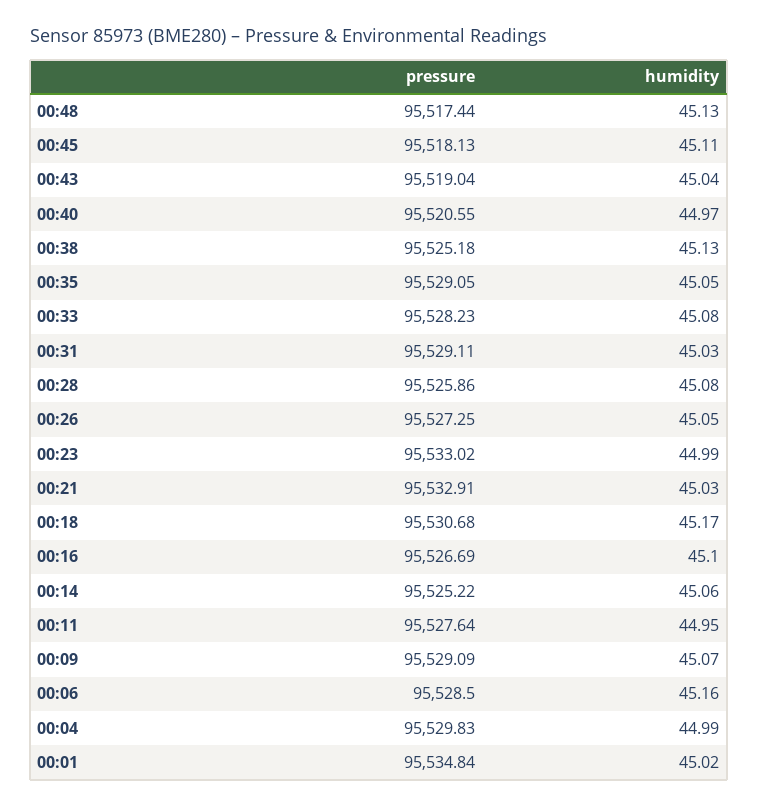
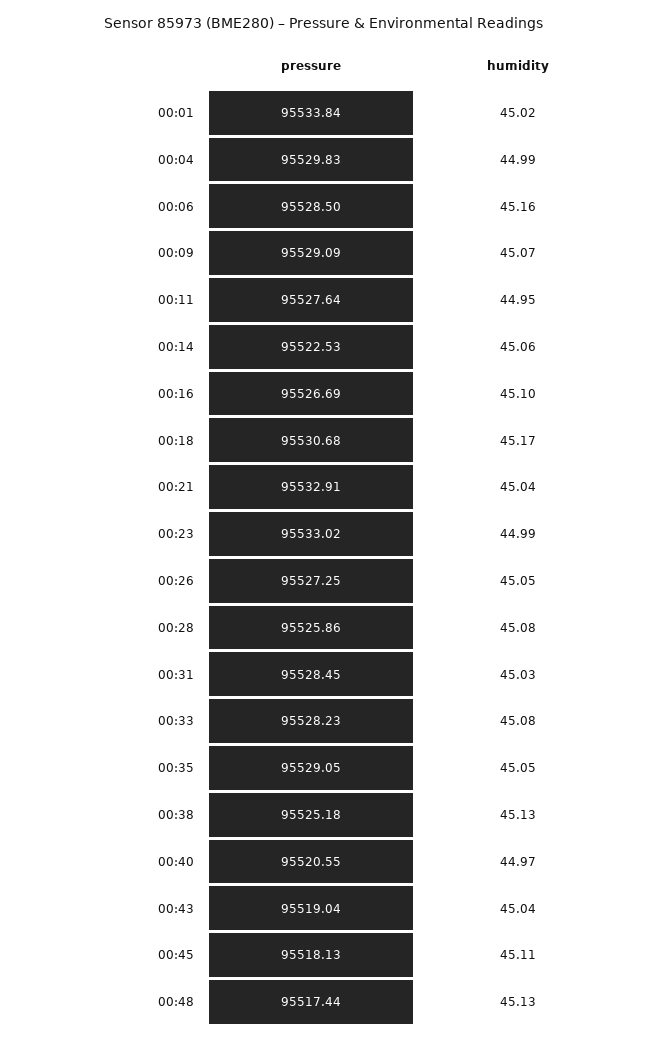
pressure, 00:31: 95529.11 -> 95528.45
humidity, 00:21: 45.03 -> 45.04
pressure, 00:14: 95525.22 -> 95522.53
pressure, 00:01: 95534.84 -> 95533.84

